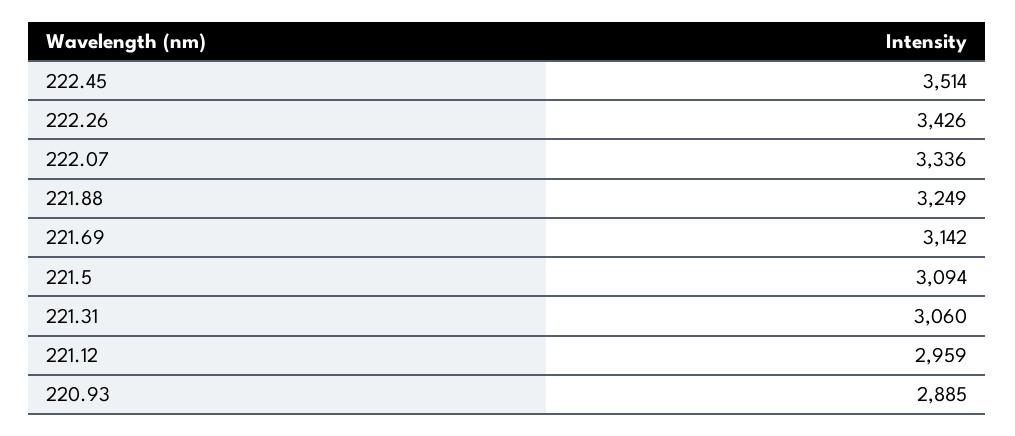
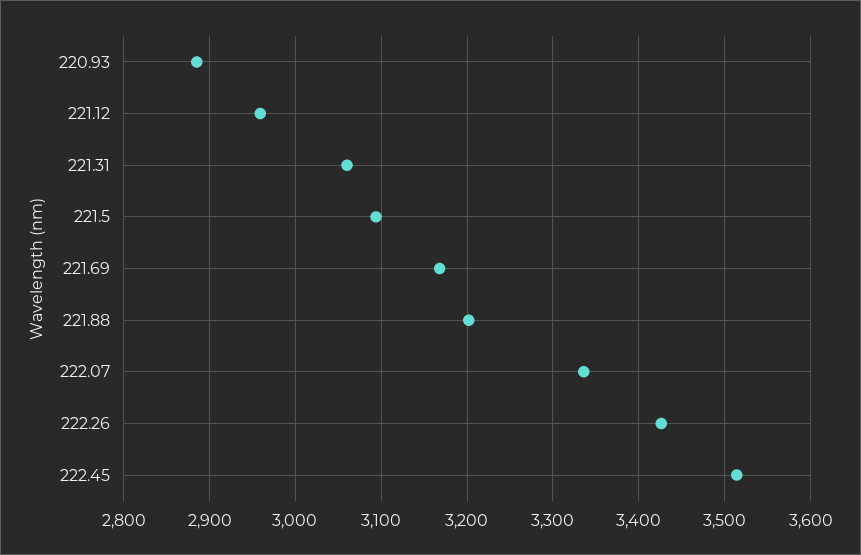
221.88: 3249 -> 3200
221.69: 3142 -> 3170

